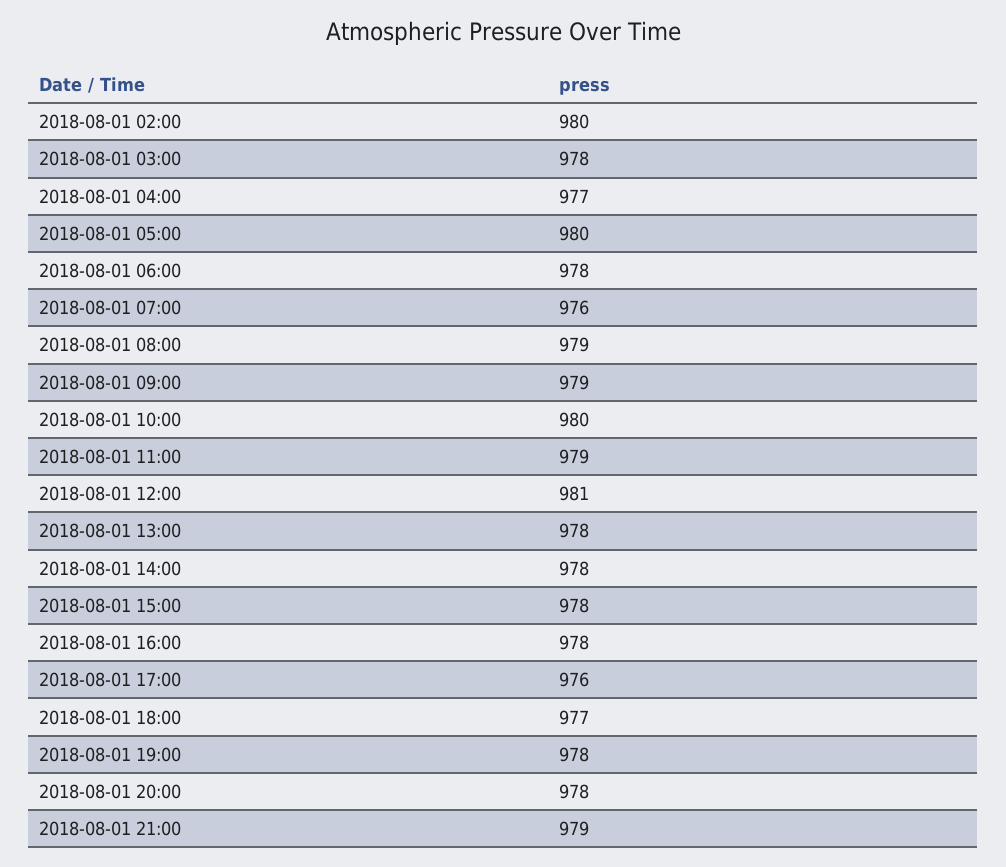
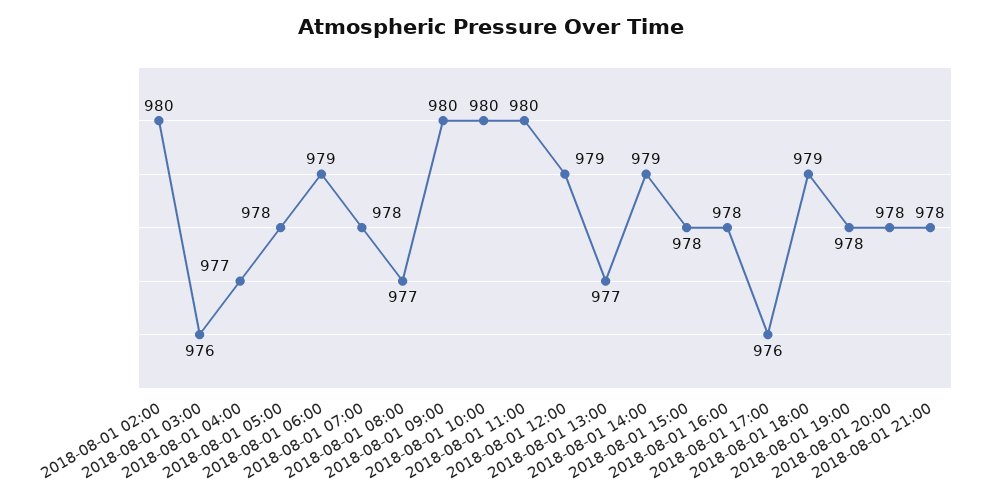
2018-08-01 03:00: 978 -> 976
2018-08-01 05:00: 980 -> 978
2018-08-01 06:00: 978 -> 979
2018-08-01 07:00: 976 -> 978
2018-08-01 08:00: 979 -> 977
2018-08-01 09:00: 979 -> 980
2018-08-01 11:00: 979 -> 980
2018-08-01 12:00: 981 -> 979
2018-08-01 13:00: 978 -> 977
2018-08-01 14:00: 978 -> 979
2018-08-01 18:00: 977 -> 979
2018-08-01 21:00: 979 -> 978

